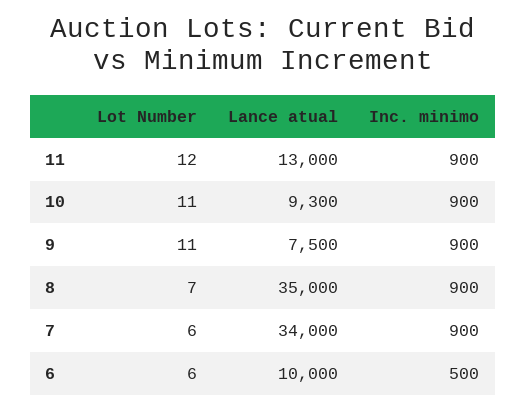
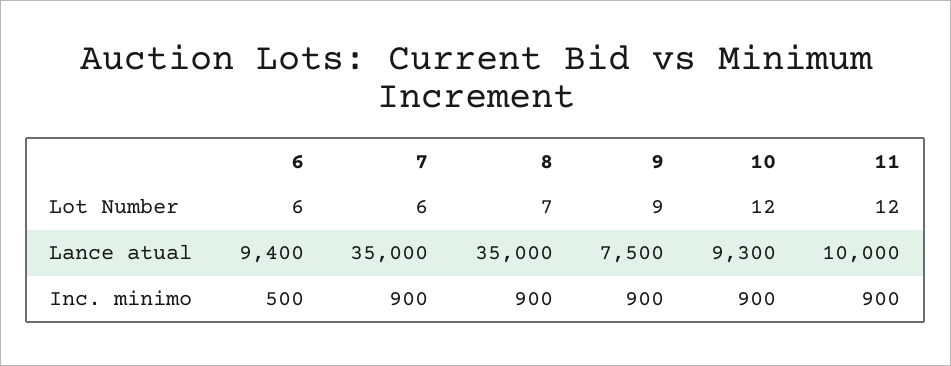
Lance atual, 11: 13000 -> 10000
Lot Number, 10: 11 -> 12
Lot Number, 9: 11 -> 9
Lance atual, 7: 34000 -> 35000
Lance atual, 6: 10000 -> 9400

